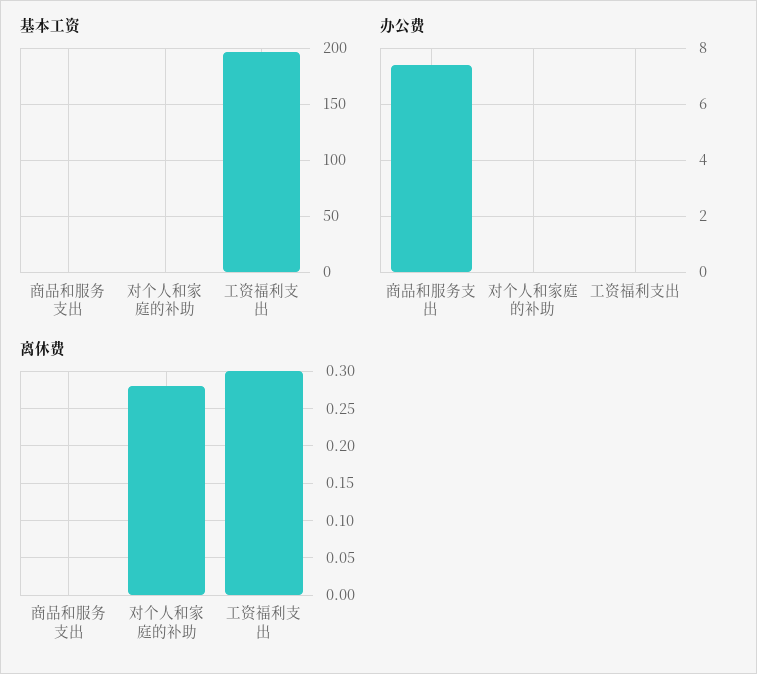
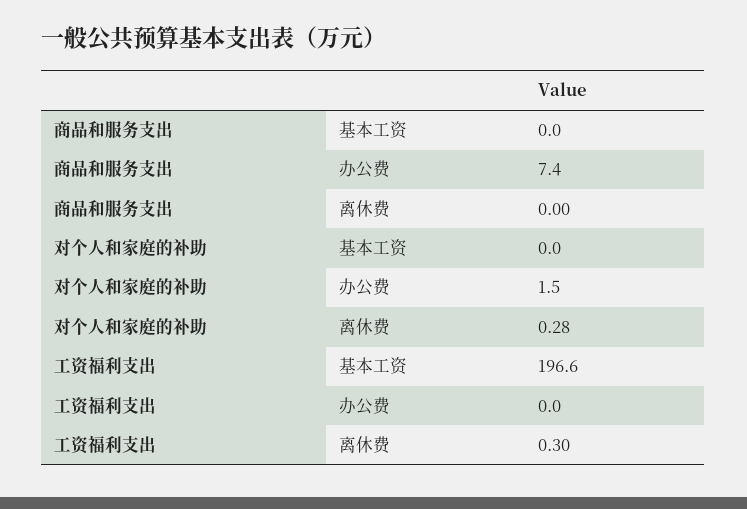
办公费, 对个人和家庭的补助: 0 -> 1.5

